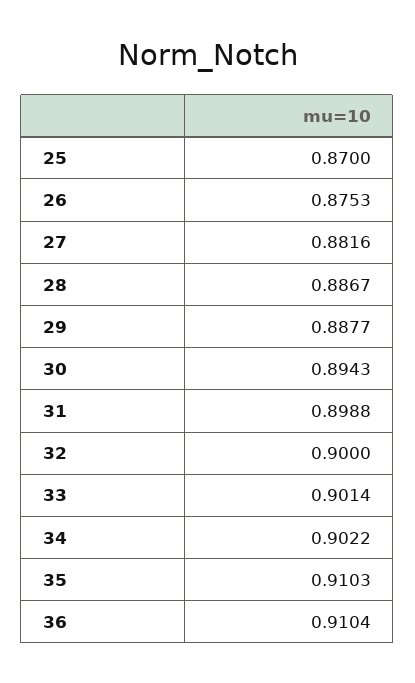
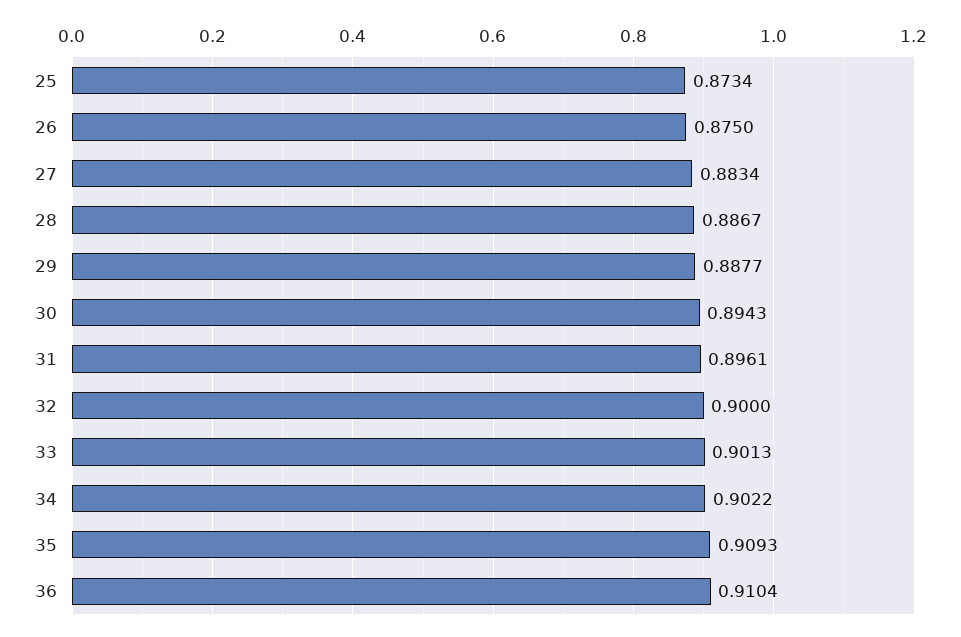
25: 0.87 -> 0.8734
26: 0.8753 -> 0.875
27: 0.8816 -> 0.8834
31: 0.8988 -> 0.8961
33: 0.9014 -> 0.9013
35: 0.9103 -> 0.9093

